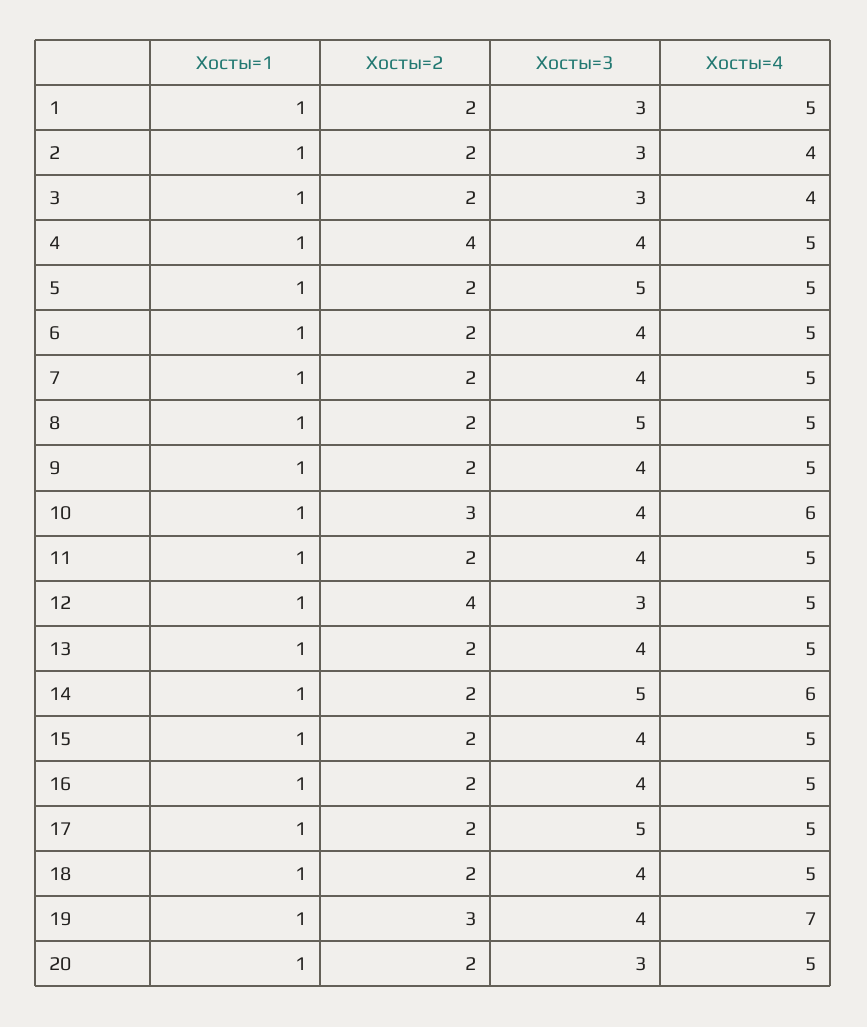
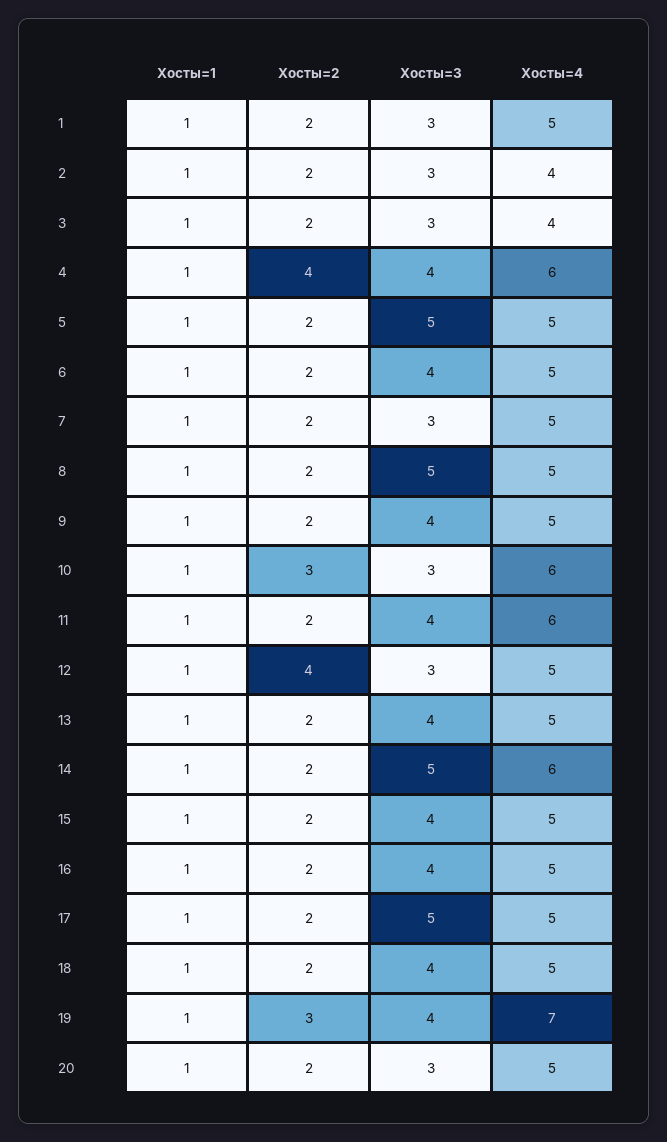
Хосты=4, 4: 5 -> 6
Хосты=3, 7: 4 -> 3
Хосты=3, 10: 4 -> 3
Хосты=4, 11: 5 -> 6

